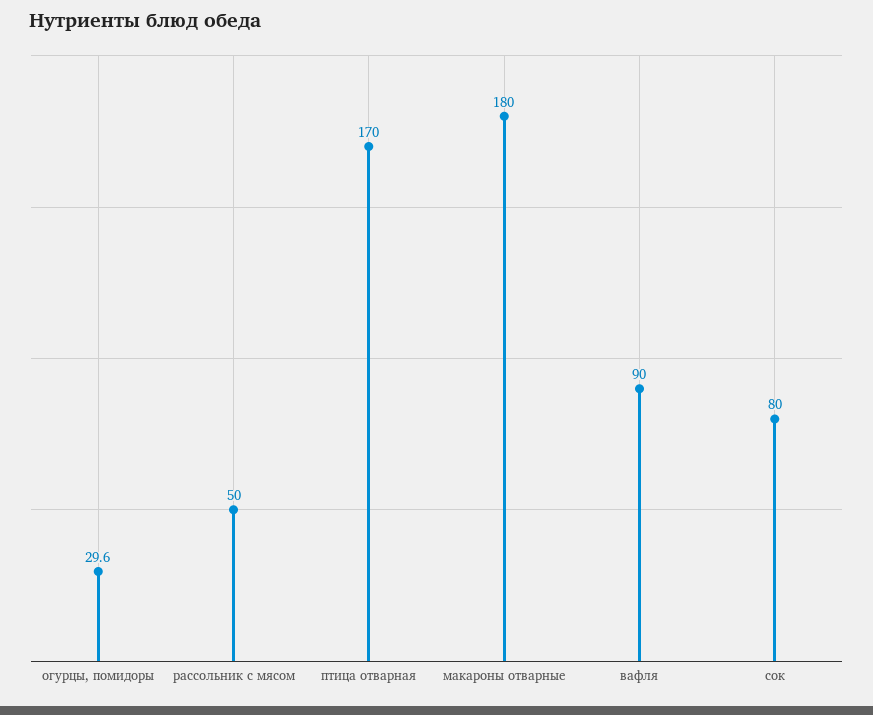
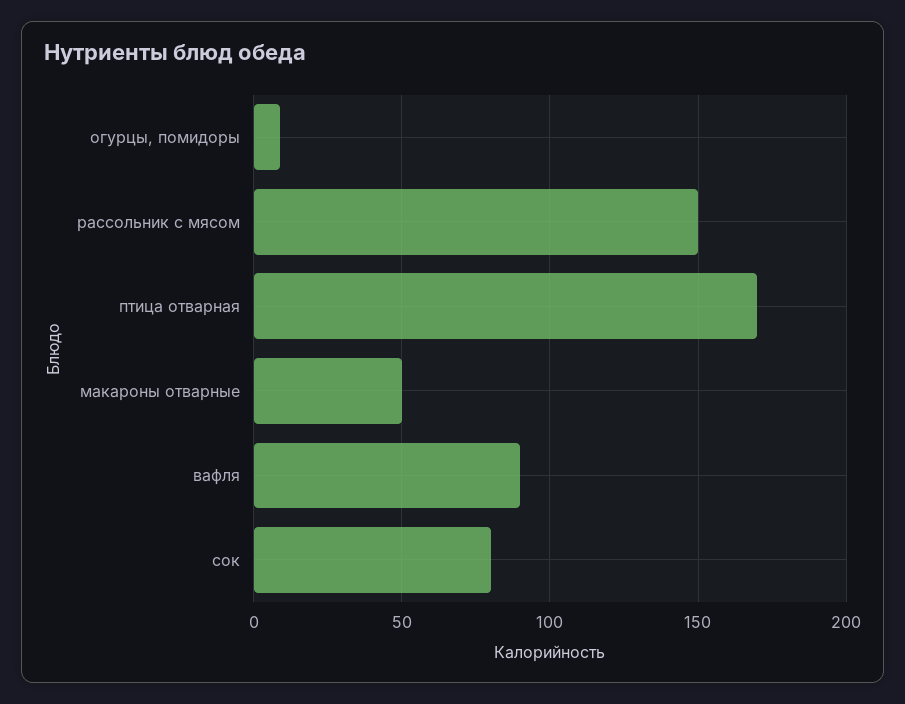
огурцы, помидоры: 29.6 -> 10
рассольник с мясом: 50 -> 150
макароны отварные: 180 -> 50

